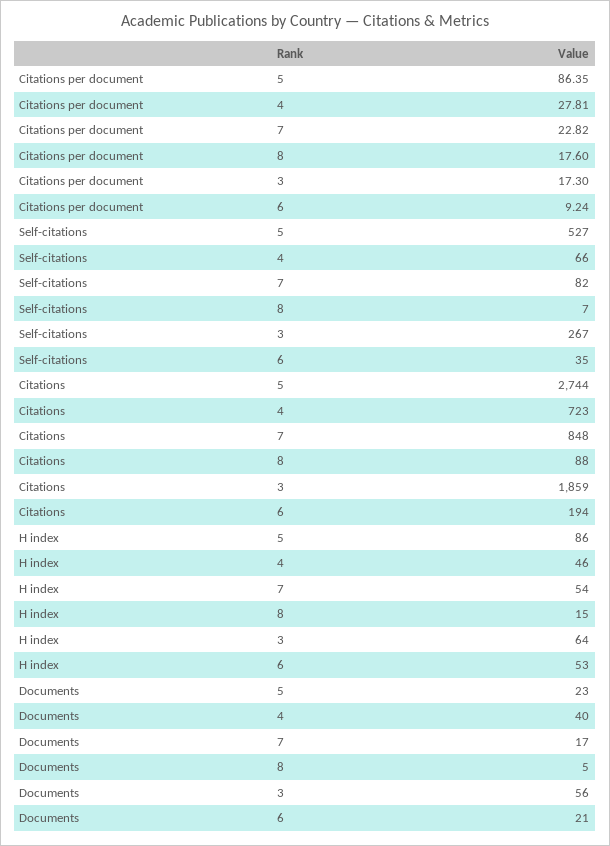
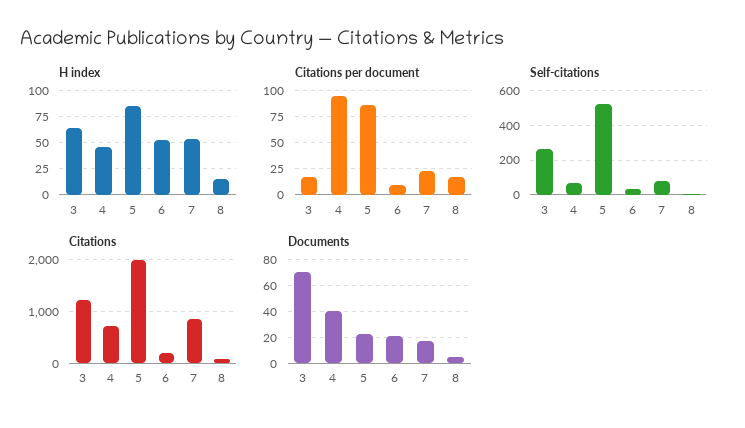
Citations per document, 4: 27.81 -> 100
Citations, 5: 2744 -> 2000
Citations, 3: 1859 -> 1200
Documents, 3: 56 -> 70

